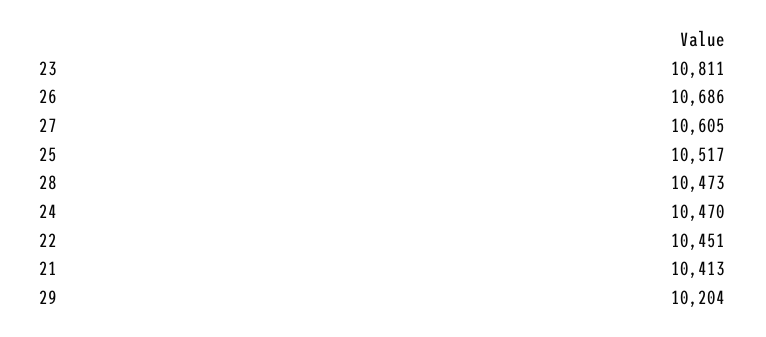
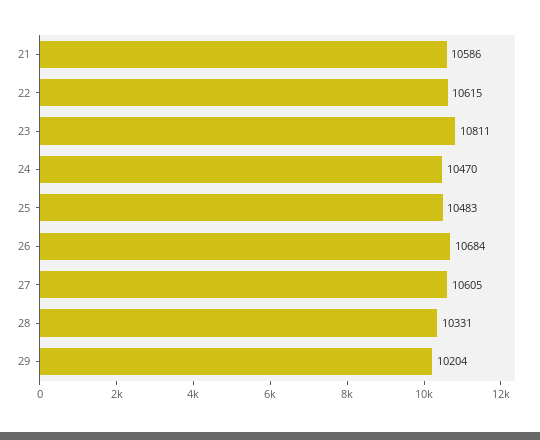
26: 10686 -> 10684
25: 10517 -> 10483
28: 10473 -> 10331
22: 10451 -> 10615
21: 10413 -> 10586

